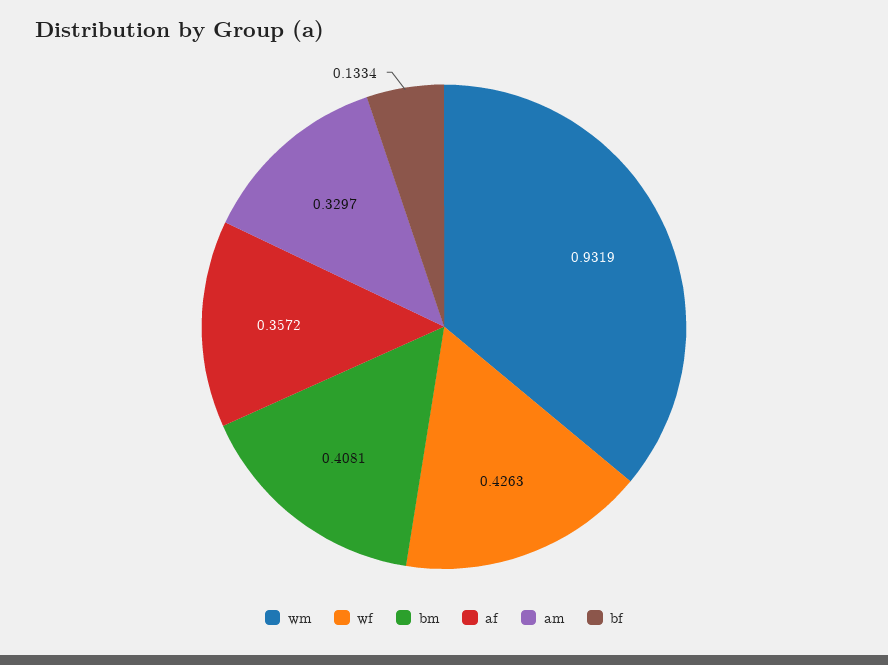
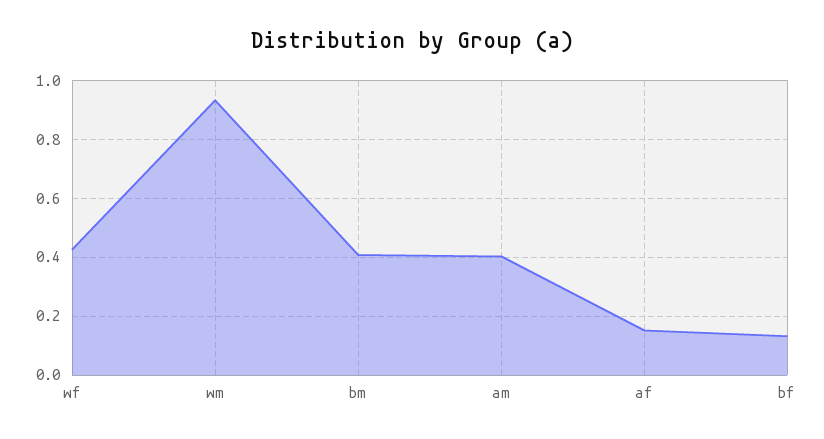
af: 0.3572 -> 0.15
am: 0.3297 -> 0.4

